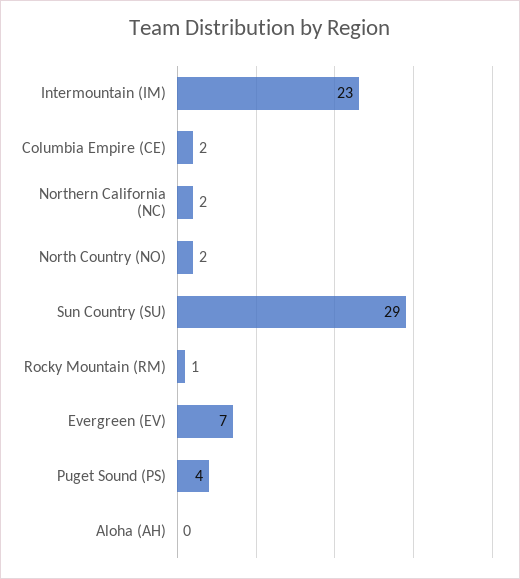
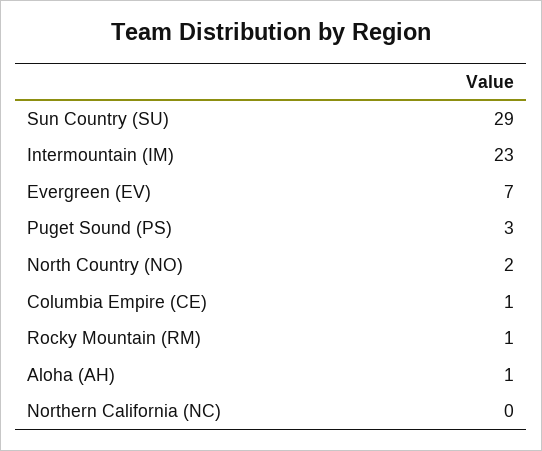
Columbia Empire (CE): 2 -> 1
Northern California (NC): 2 -> 0
Puget Sound (PS): 4 -> 3
Aloha (AH): 0 -> 1

